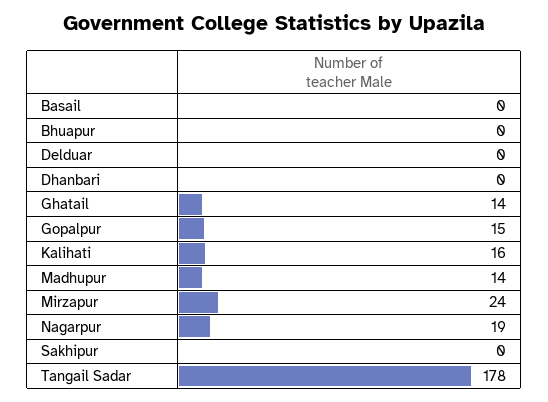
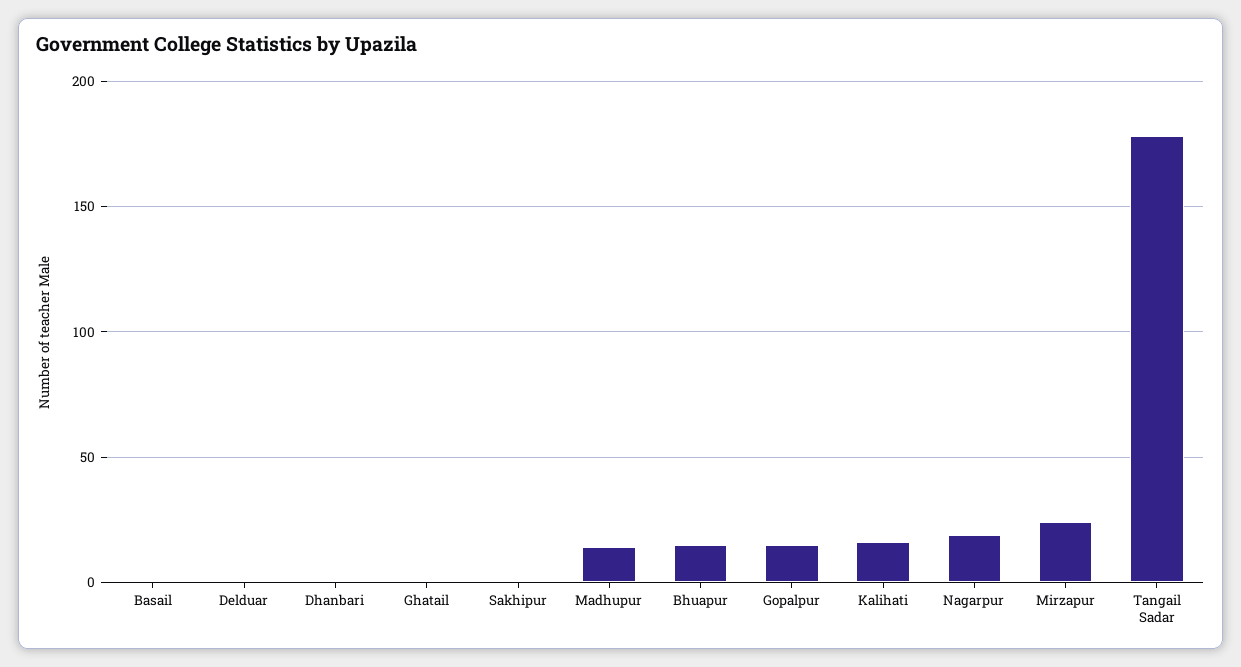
Bhuapur: 0 -> 15
Ghatail: 14 -> 0

